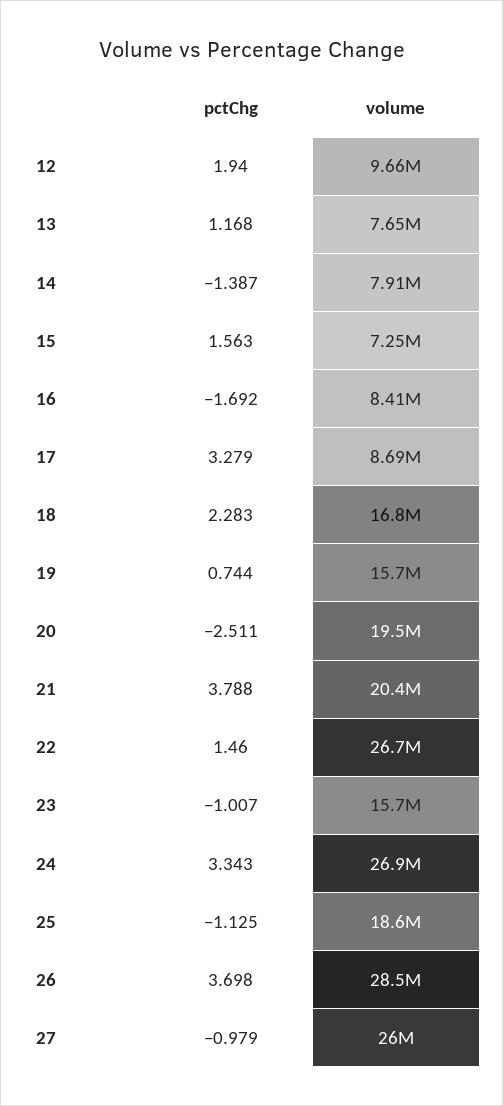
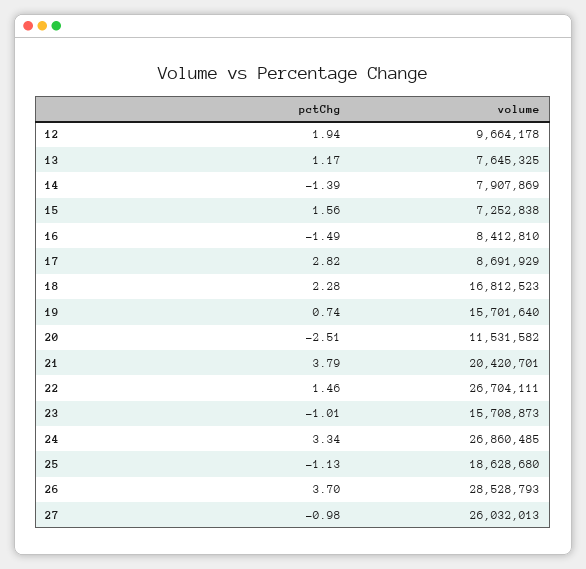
pctChg, 16: -1.692 -> -1.49
pctChg, 17: 3.279 -> 2.82
volume, 20: 19500000 -> 11531582

